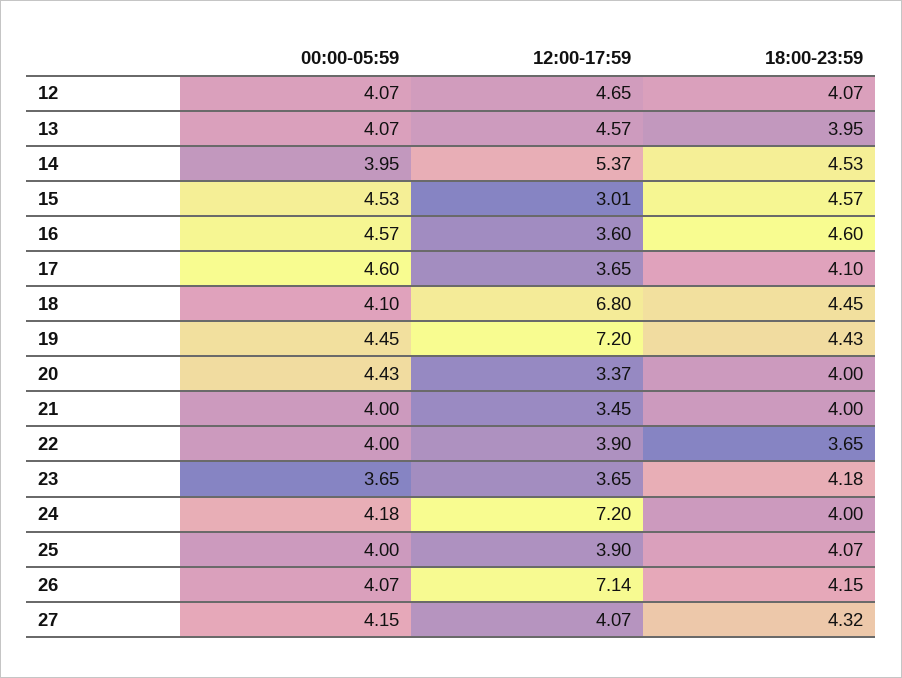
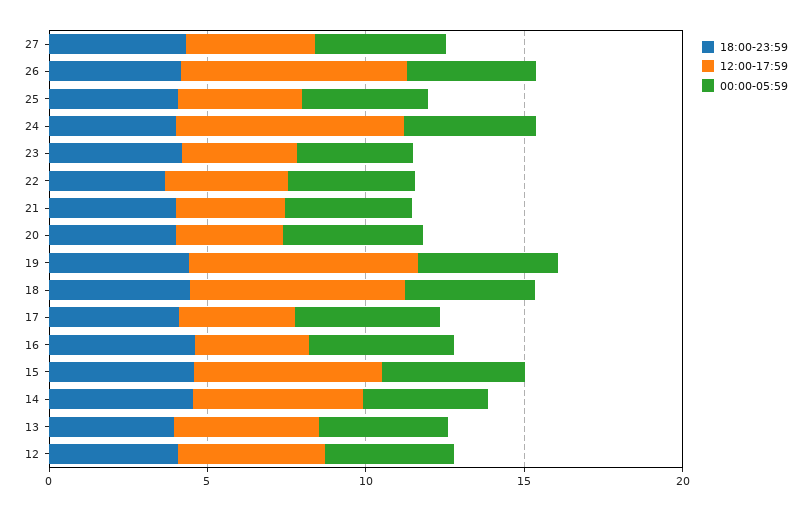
12:00-17:59, 15: 3.01 -> 6

